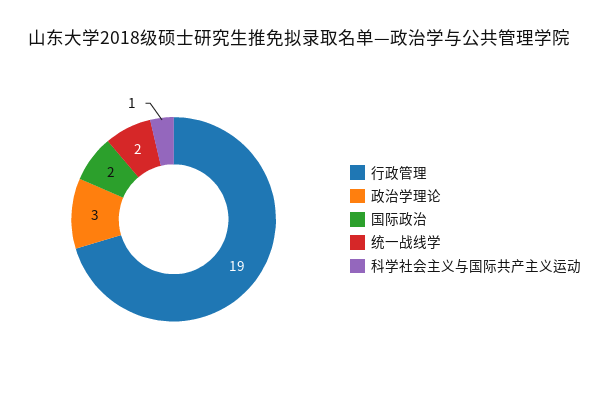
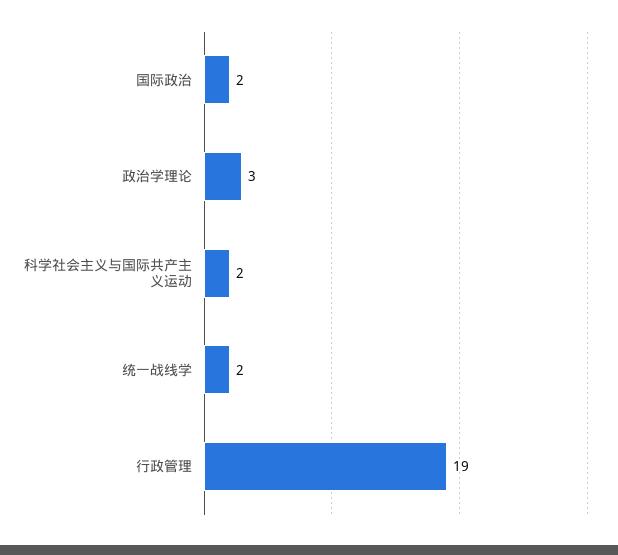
科学社会主义与国际共产主义运动: 1 -> 2

